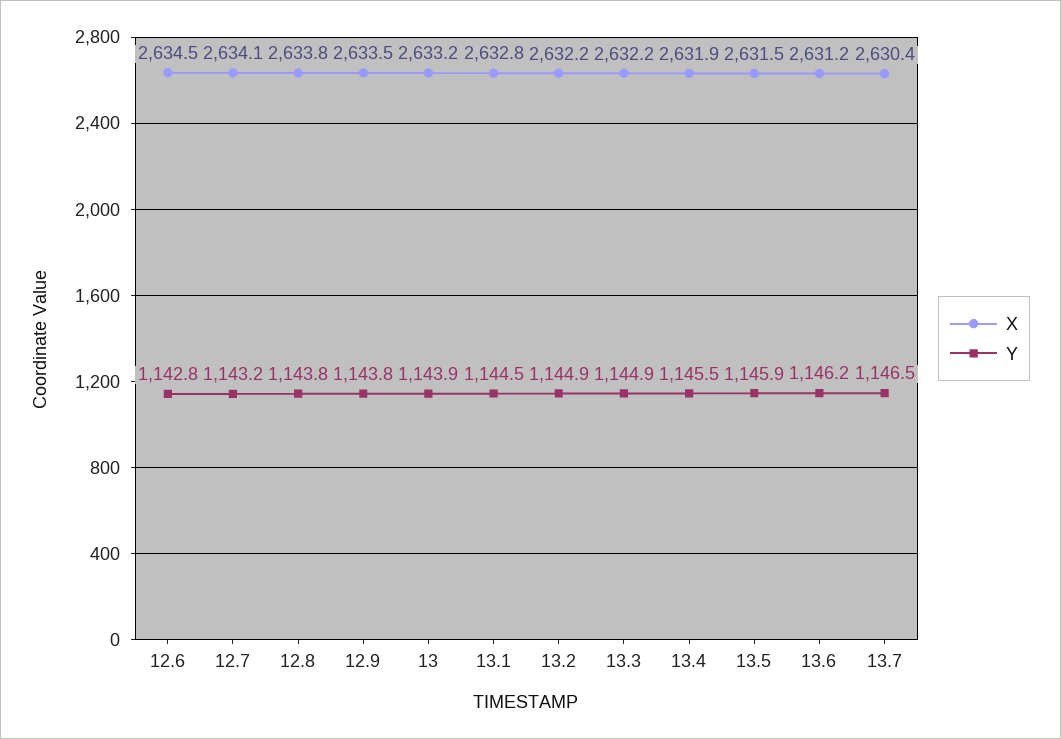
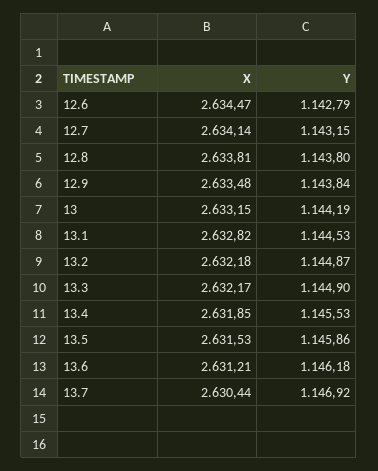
Y, 13: 1143.9 -> 1144.19
Y, 13.7: 1146.5 -> 1146.92

